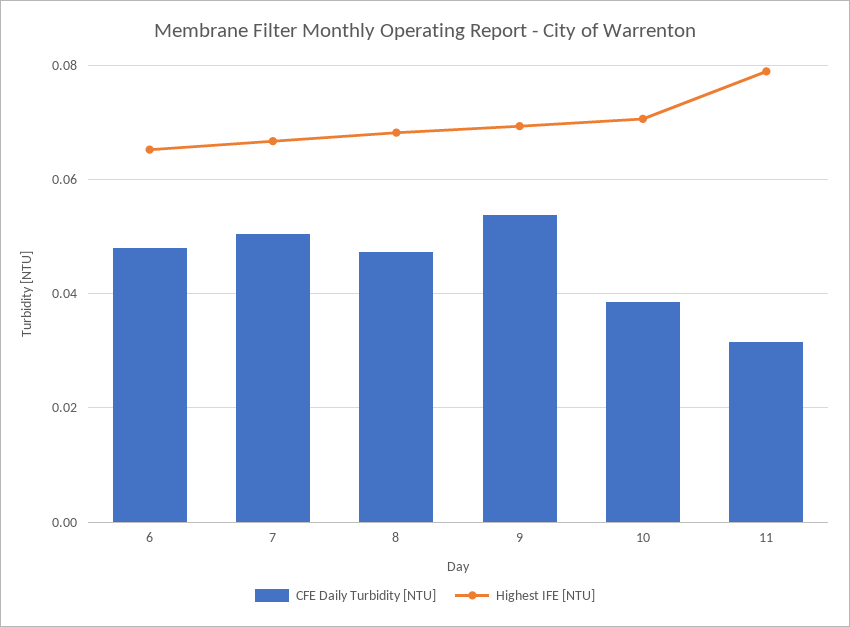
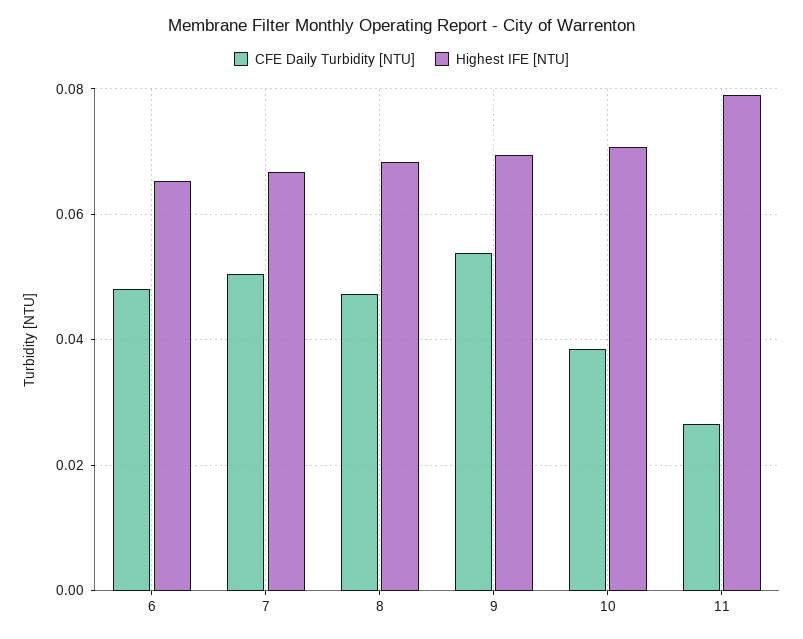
CFE Daily Turbidity [NTU], 11: 0.032 -> 0.026

